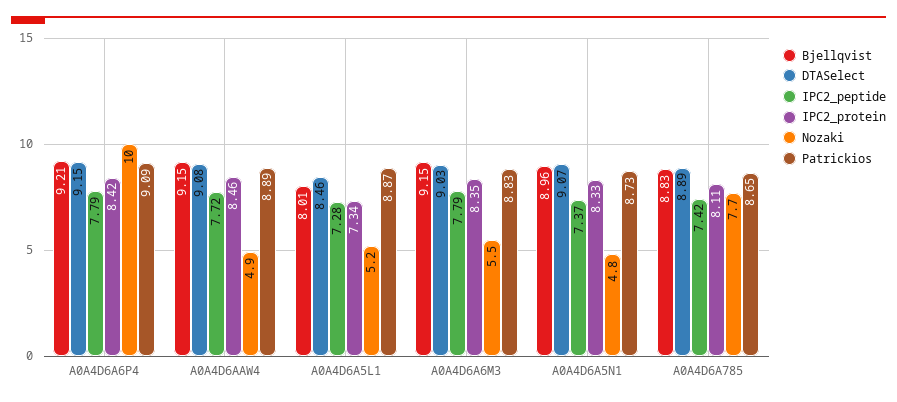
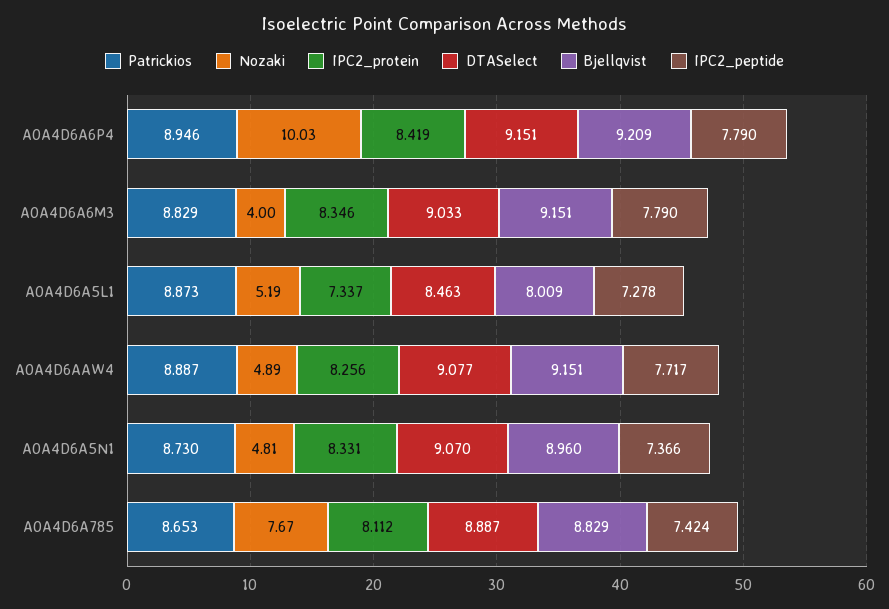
Patrickios, A0A4D6A6P4: 9.09 -> 8.946
IPC2_protein, A0A4D6AAW4: 8.46 -> 8.256
Nozaki, A0A4D6A6M3: 5.5 -> 4

